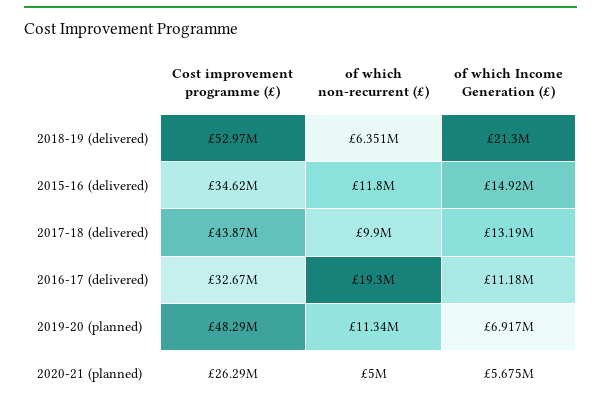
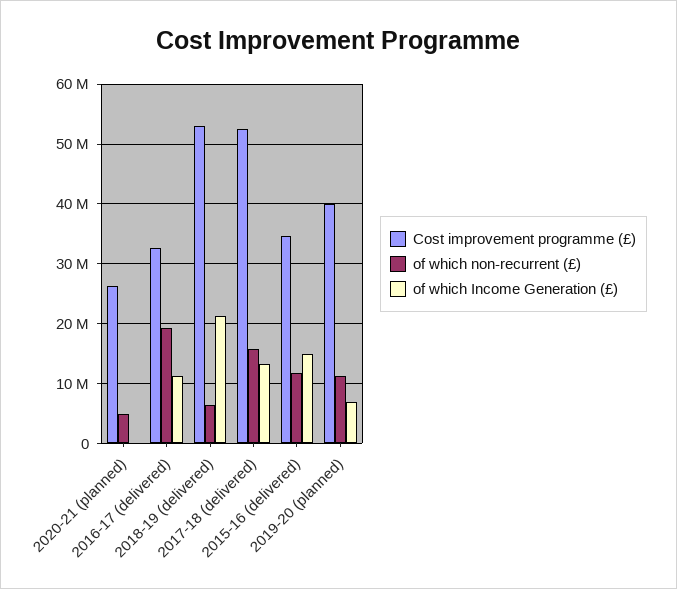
Cost improvement programme (£), 2017-18 (delivered): 43870000 -> 52000000
of which non-recurrent (£), 2017-18 (delivered): 9900000 -> 16000000
Cost improvement programme (£), 2019-20 (planned): 48290000 -> 40000000
of which Income Generation (£), 2020-21 (planned): 5675000 -> 0

